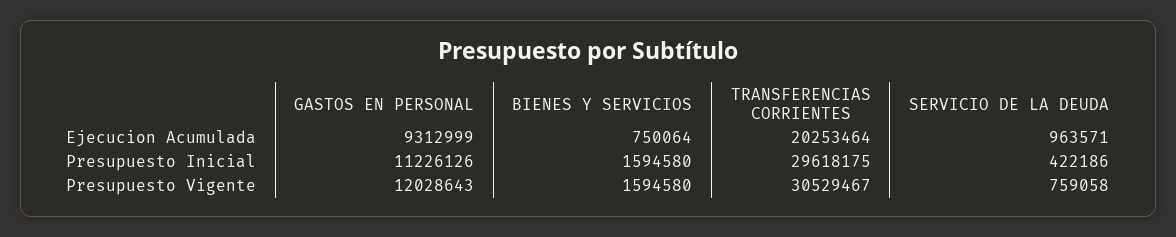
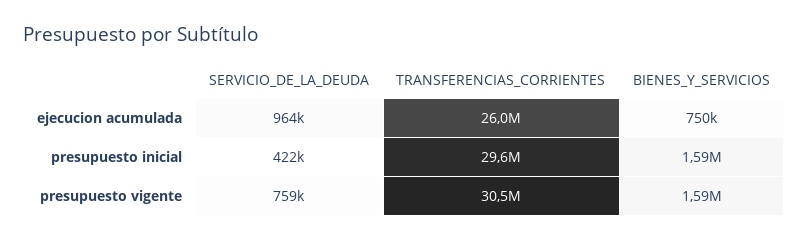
GASTOS EN PERSONAL, Ejecucion Acumulada: 9312999 -> none
TRANSFERENCIAS CORRIENTES, Ejecucion Acumulada: 20253464 -> 26000000
GASTOS EN PERSONAL, Presupuesto Inicial: 11226126 -> none
GASTOS EN PERSONAL, Presupuesto Vigente: 12028643 -> none

